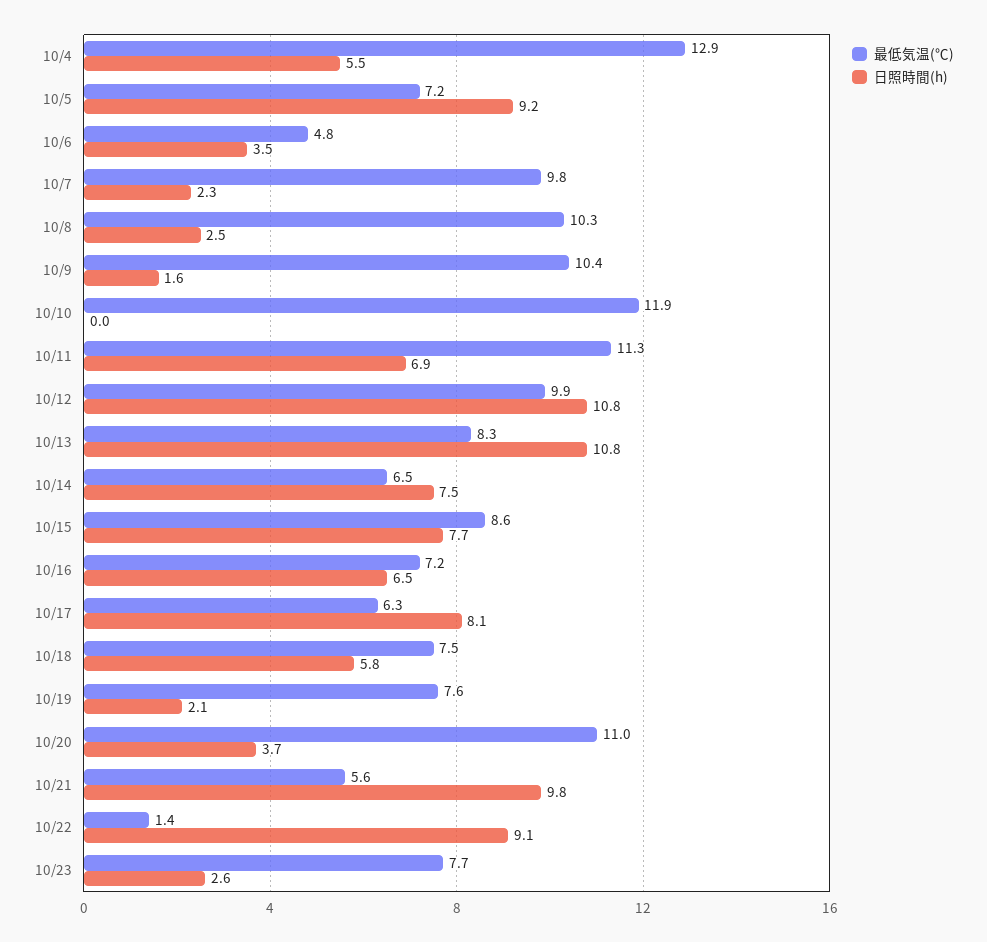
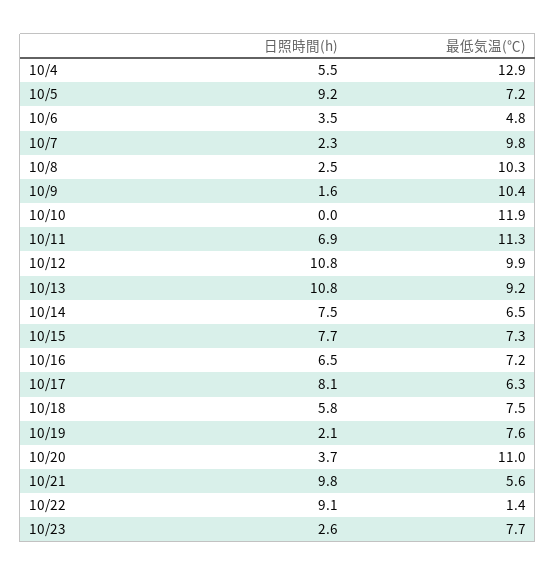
最低気温(℃), 10/13: 8.3 -> 9.2
最低気温(℃), 10/15: 8.6 -> 7.3

